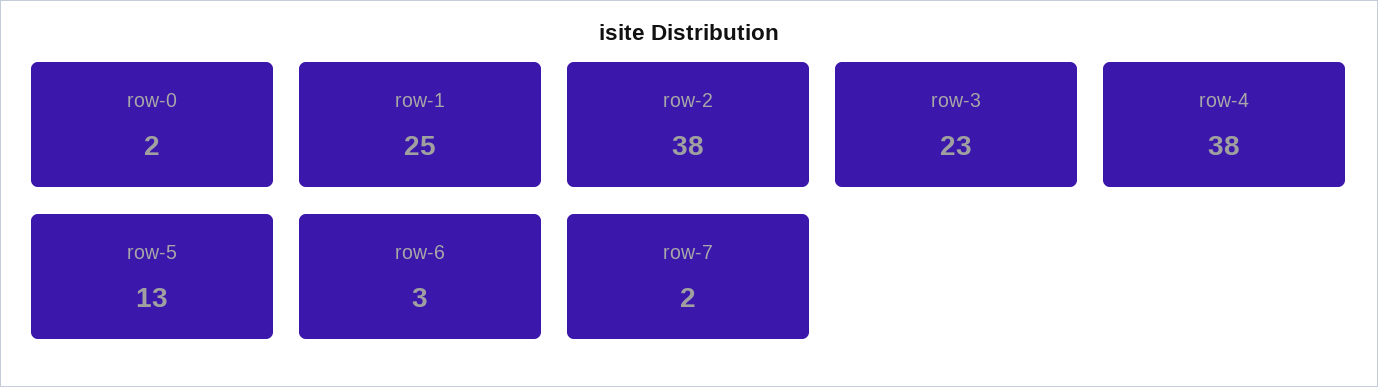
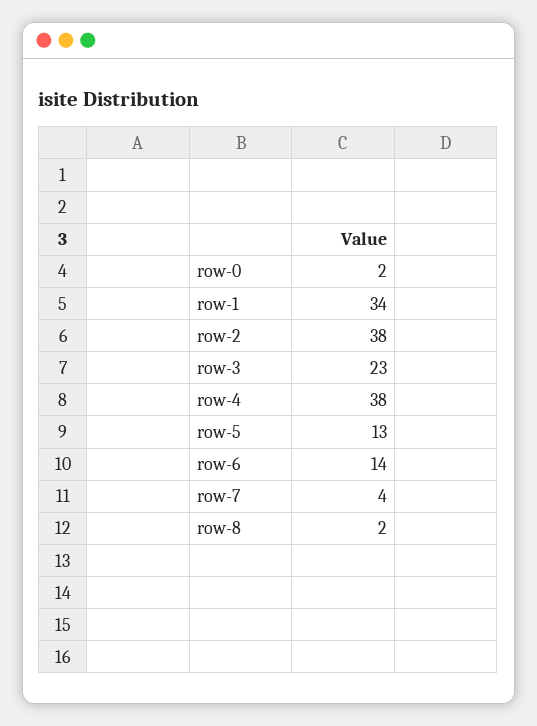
row-1: 25 -> 34
row-6: 3 -> 14
row-7: 2 -> 4
row-8: none -> 2

